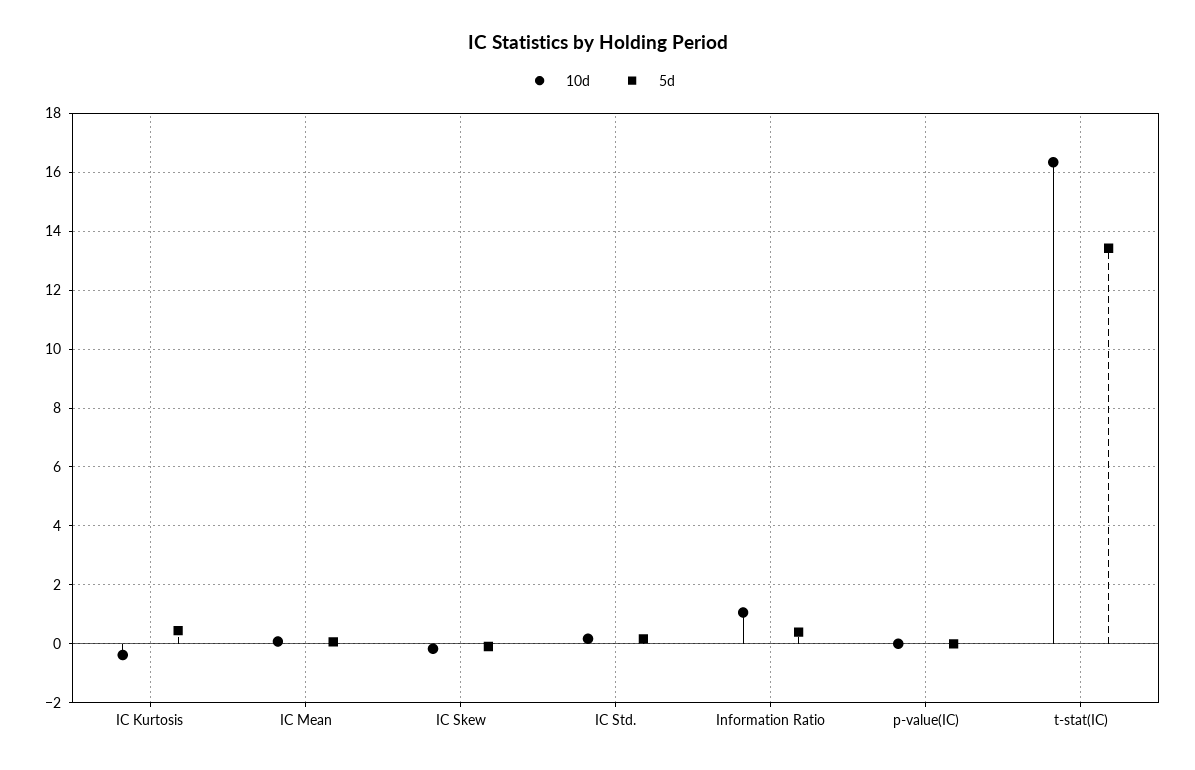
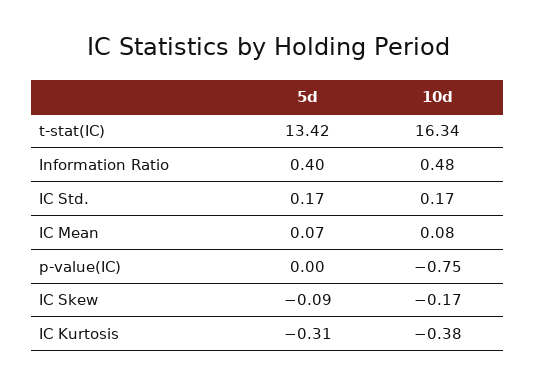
5d, IC Kurtosis: 0.5 -> -0.31
10d, Information Ratio: 1 -> 0.48
10d, p-value(IC): 0 -> -0.75

